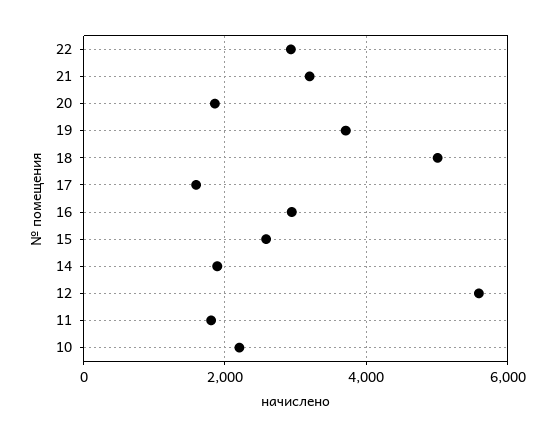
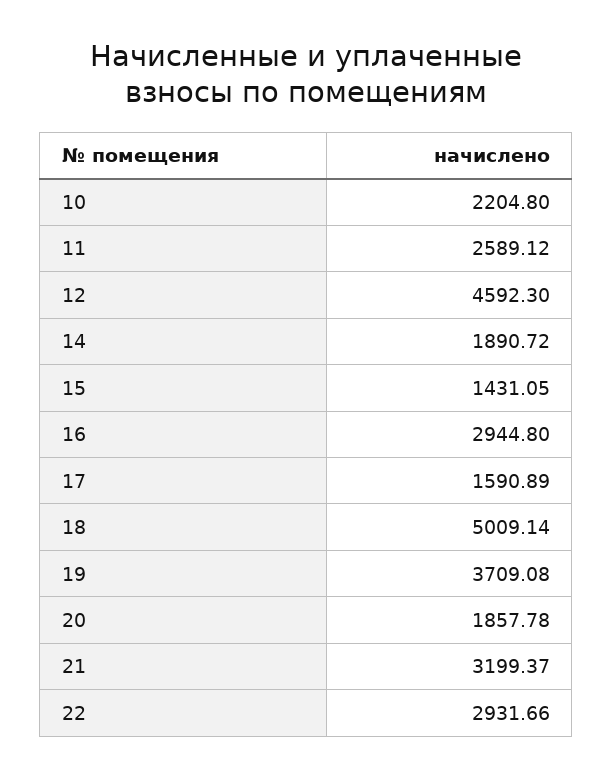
15: 2600 -> 1431.05
12: 5600 -> 4592.3
11: 1800 -> 2589.12

